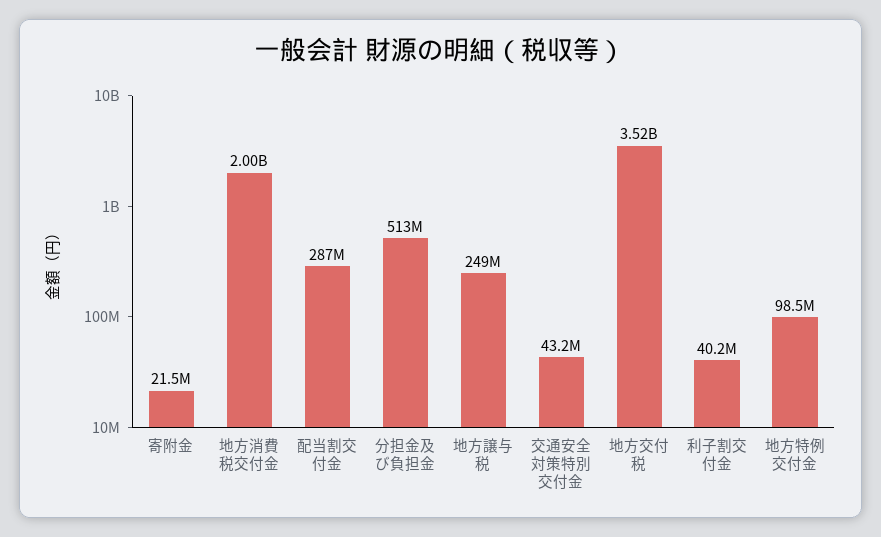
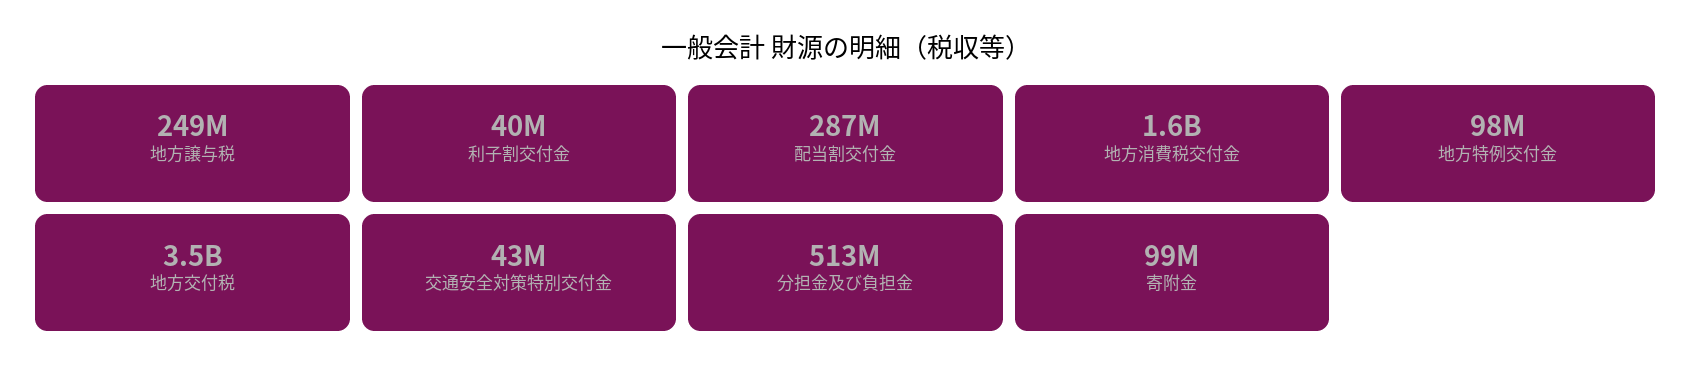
寄附金: 21500000 -> 99000000
地方消費税交付金: 2000000000 -> 1600000000

